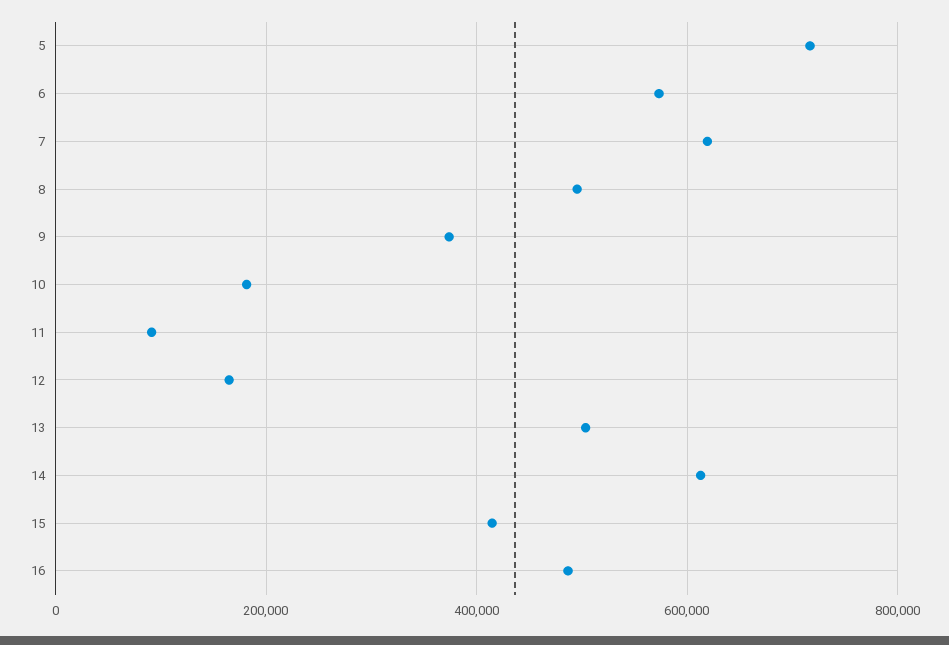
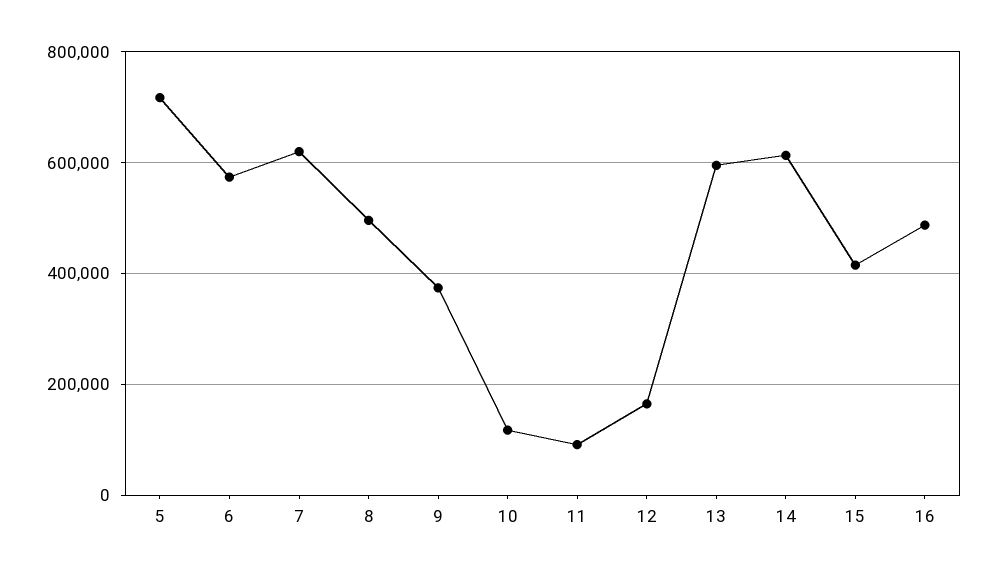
10: 180000 -> 120000
13: 500000 -> 600000

